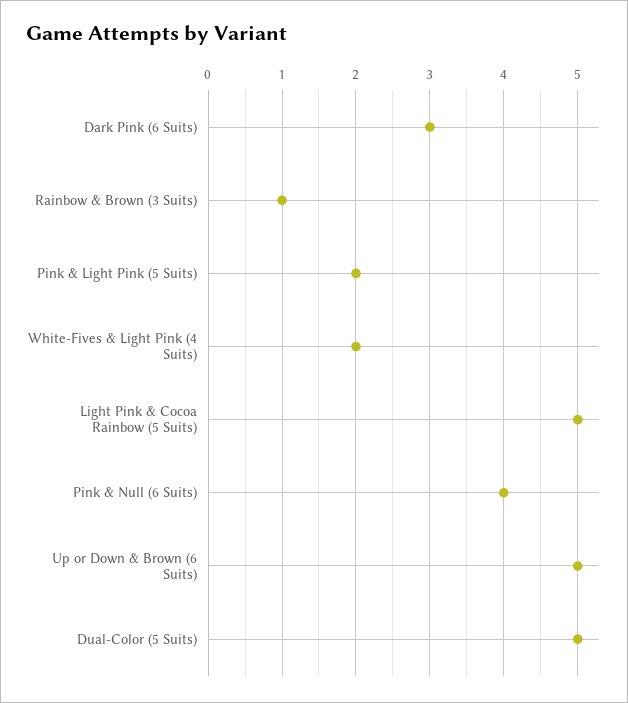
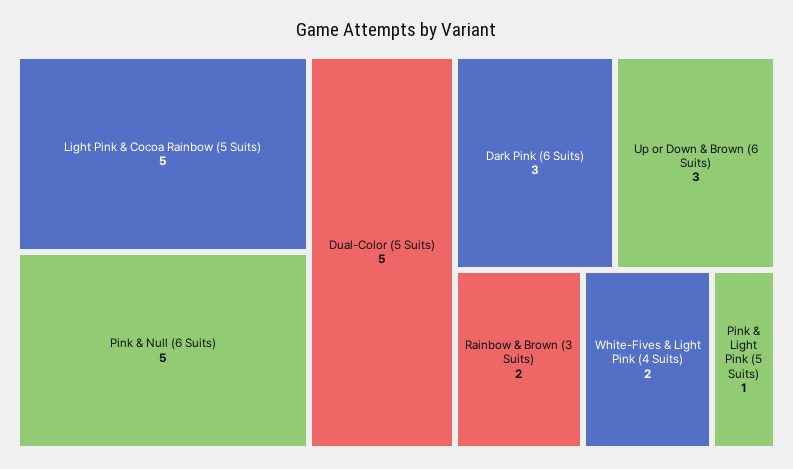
Rainbow & Brown (3 Suits): 1 -> 2
Pink & Light Pink (5 Suits): 2 -> 1
Pink & Null (6 Suits): 4 -> 5
Up or Down & Brown (6 Suits): 5 -> 3

